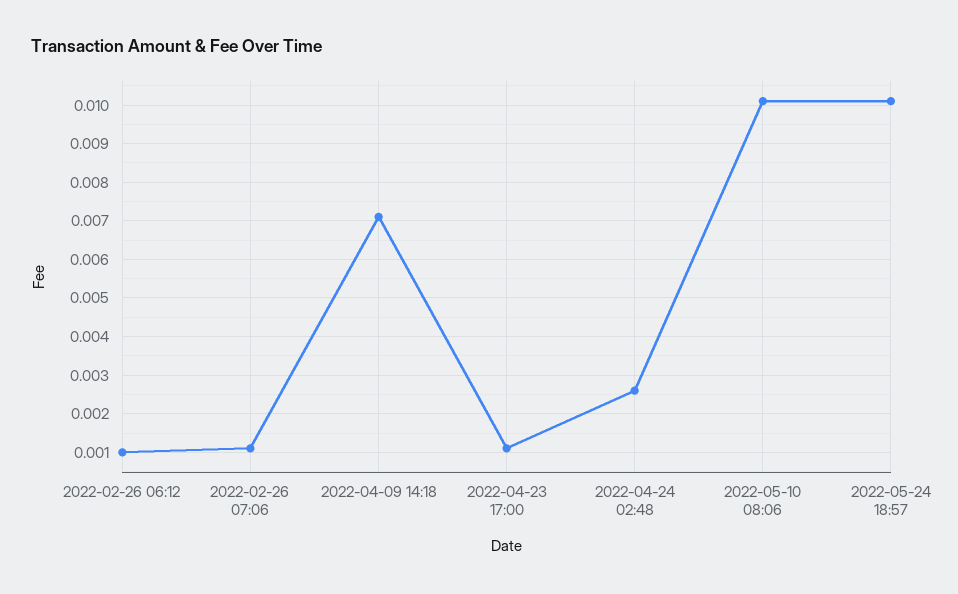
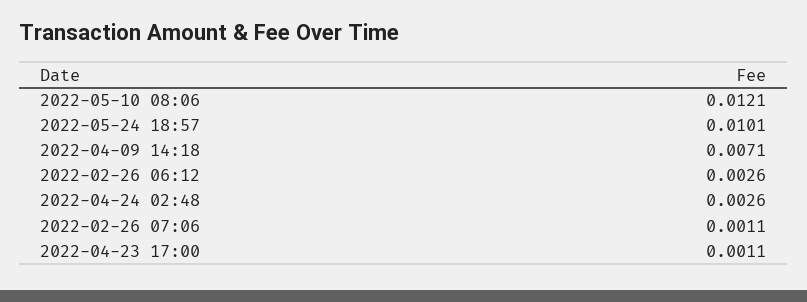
2022-02-26 06:12: 0.001 -> 0.0026
2022-05-10 08:06: 0.01 -> 0.0121

